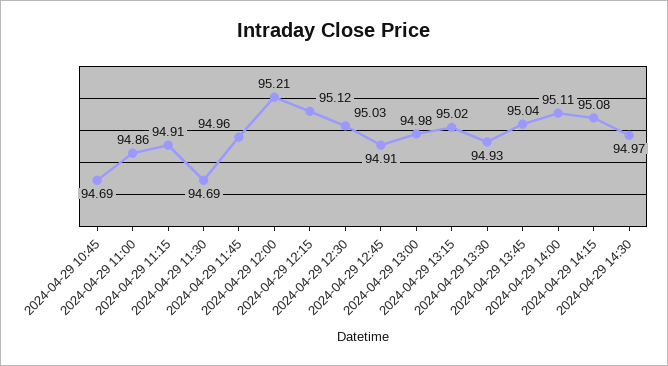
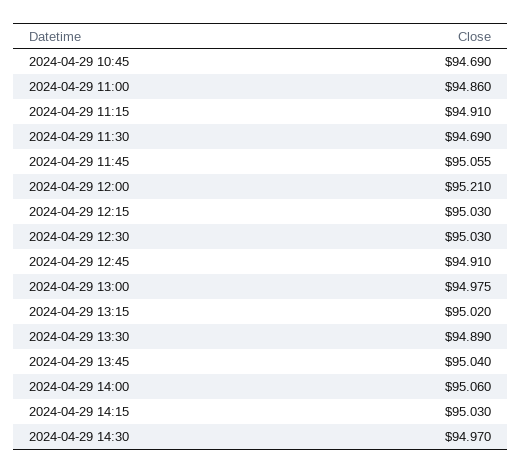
2024-04-29 11:45: 94.96 -> 95.055
2024-04-29 12:15: 95.12 -> 95.03
2024-04-29 13:30: 94.93 -> 94.89
2024-04-29 14:00: 95.11 -> 95.06
2024-04-29 14:15: 95.08 -> 95.03

